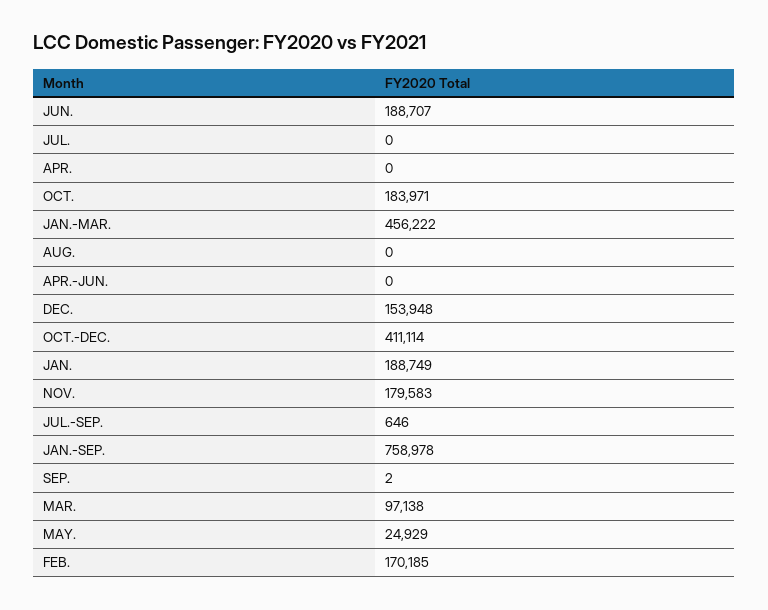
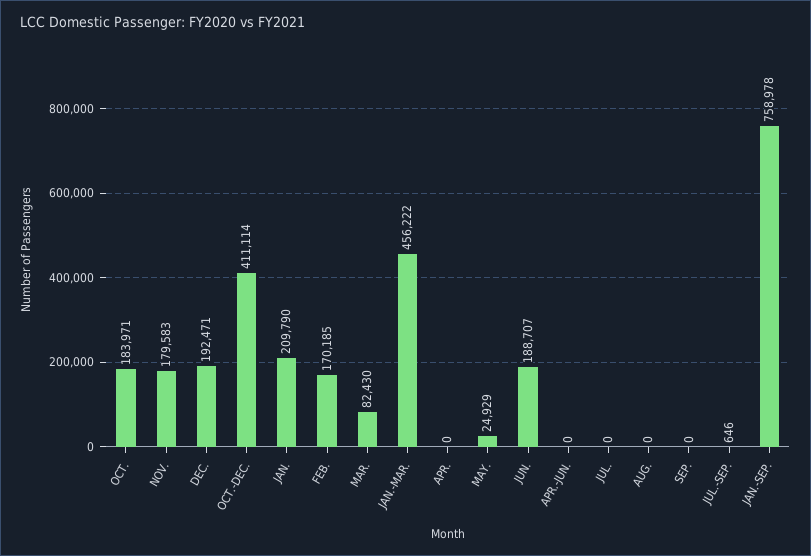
DEC.: 153948 -> 192471
JAN.: 188749 -> 209790
SEP.: 2 -> 0
MAR.: 97138 -> 82430

